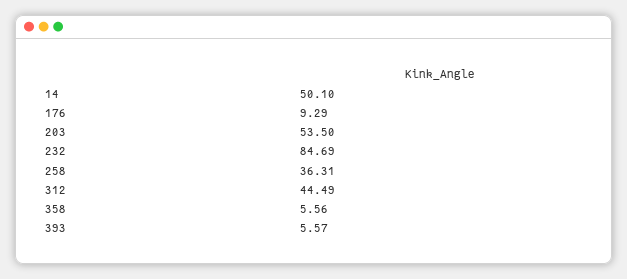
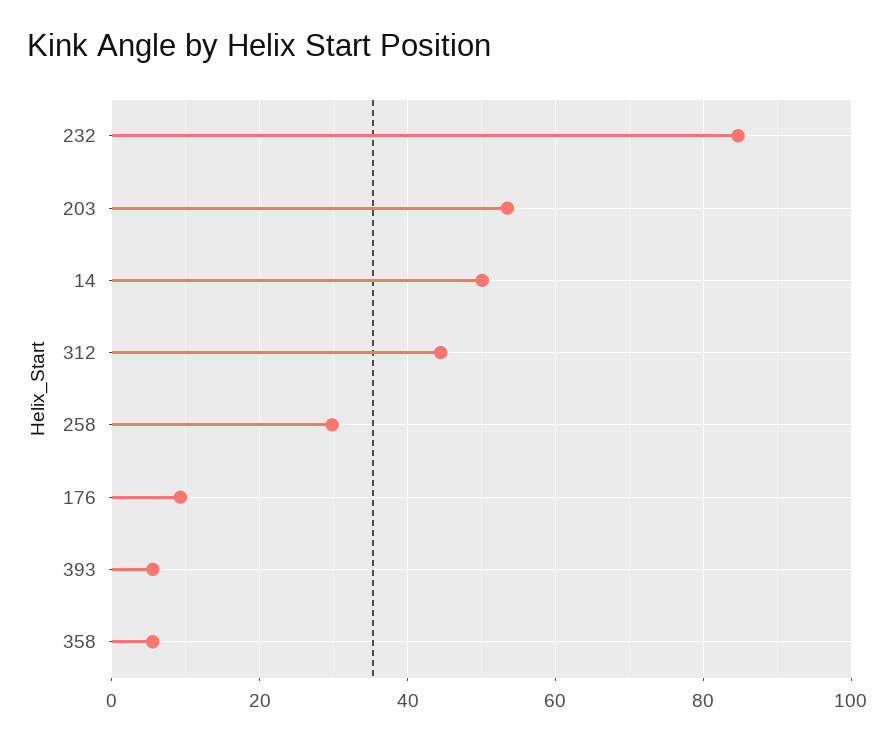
258: 36.31 -> 30

